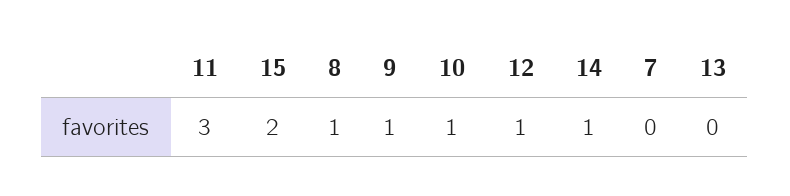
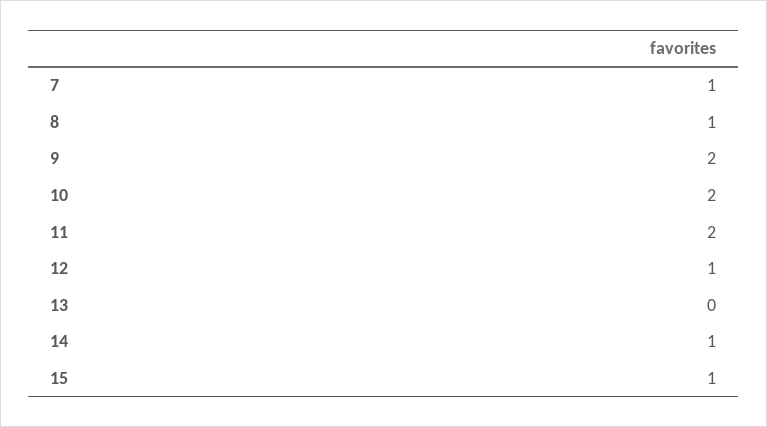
11: 3 -> 2
15: 2 -> 1
9: 1 -> 2
10: 1 -> 2
7: 0 -> 1

